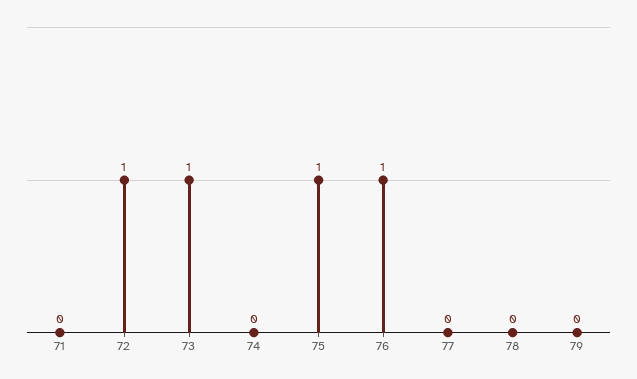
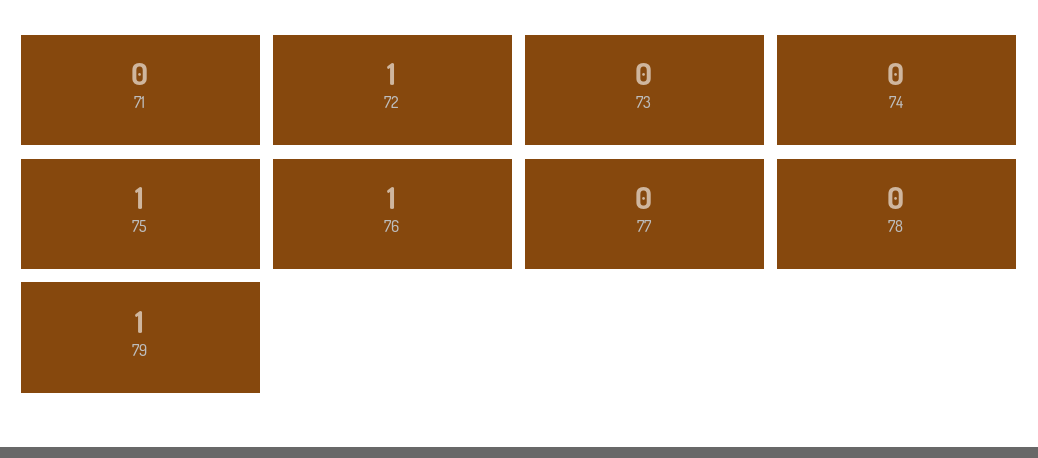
73: 1 -> 0
79: 0 -> 1

